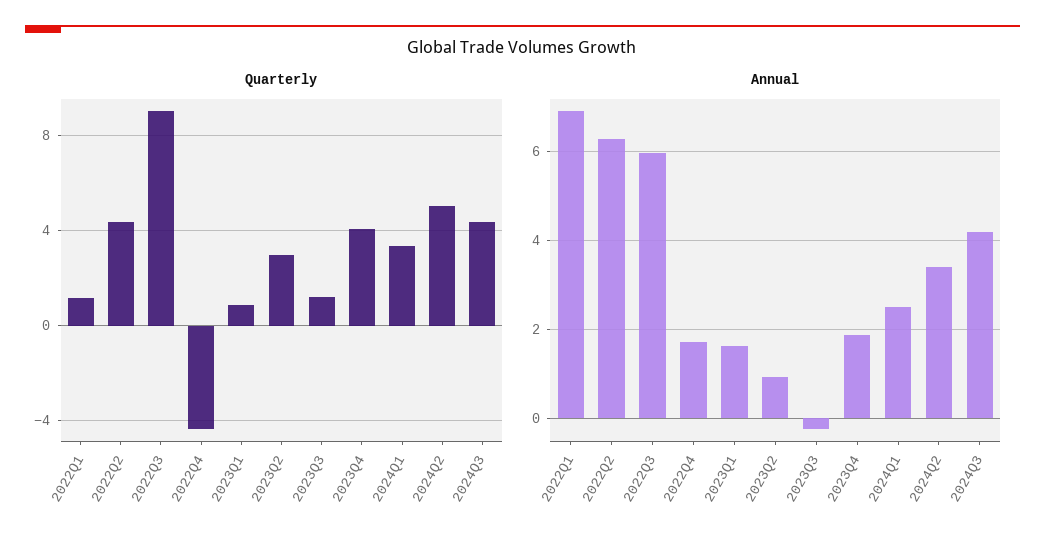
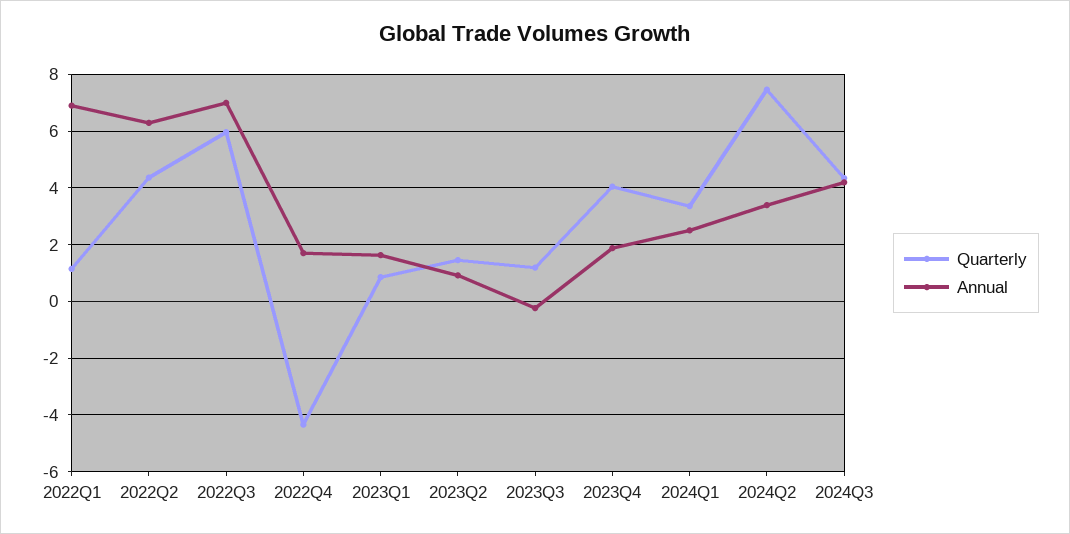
Quarterly, 2022Q3: 9 -> 6
Quarterly, 2023Q2: 3 -> 1.5
Quarterly, 2024Q2: 5 -> 7.5
Annual, 2022Q3: 6 -> 7

